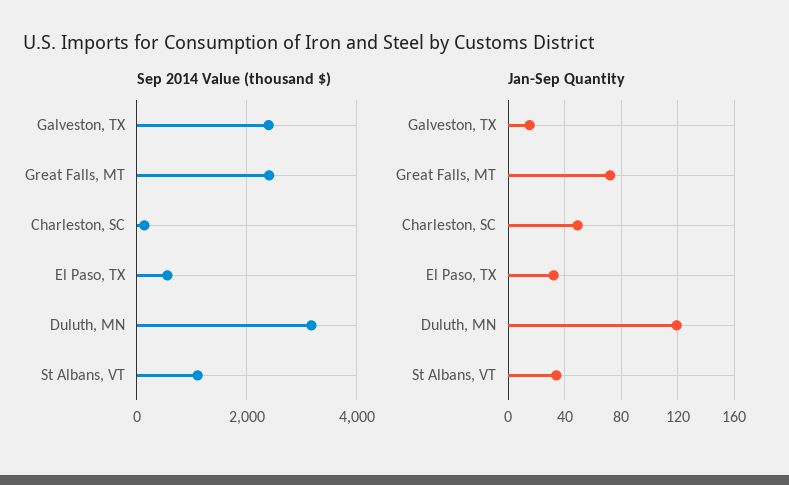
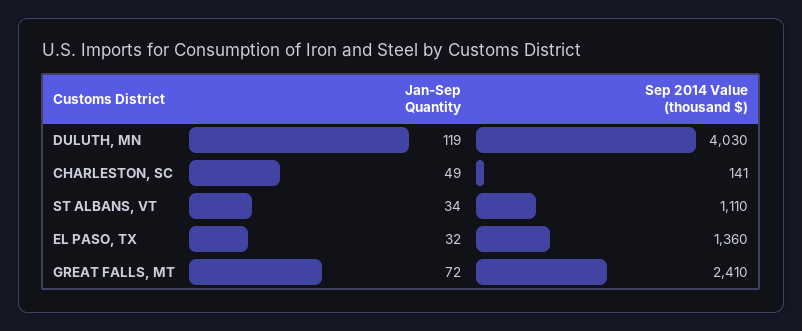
Sep 2014 Value (thousand $), Galveston, TX: 2400 -> none
Sep 2014 Value (thousand $), El Paso, TX: 600 -> 1360
Sep 2014 Value (thousand $), Duluth, MN: 3200 -> 4030
Jan-Sep Quantity, Galveston, TX: 15 -> none

